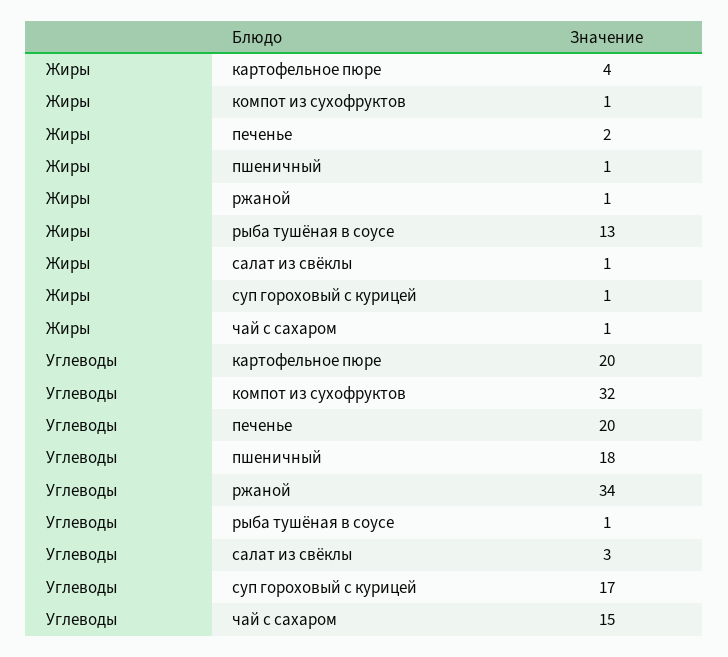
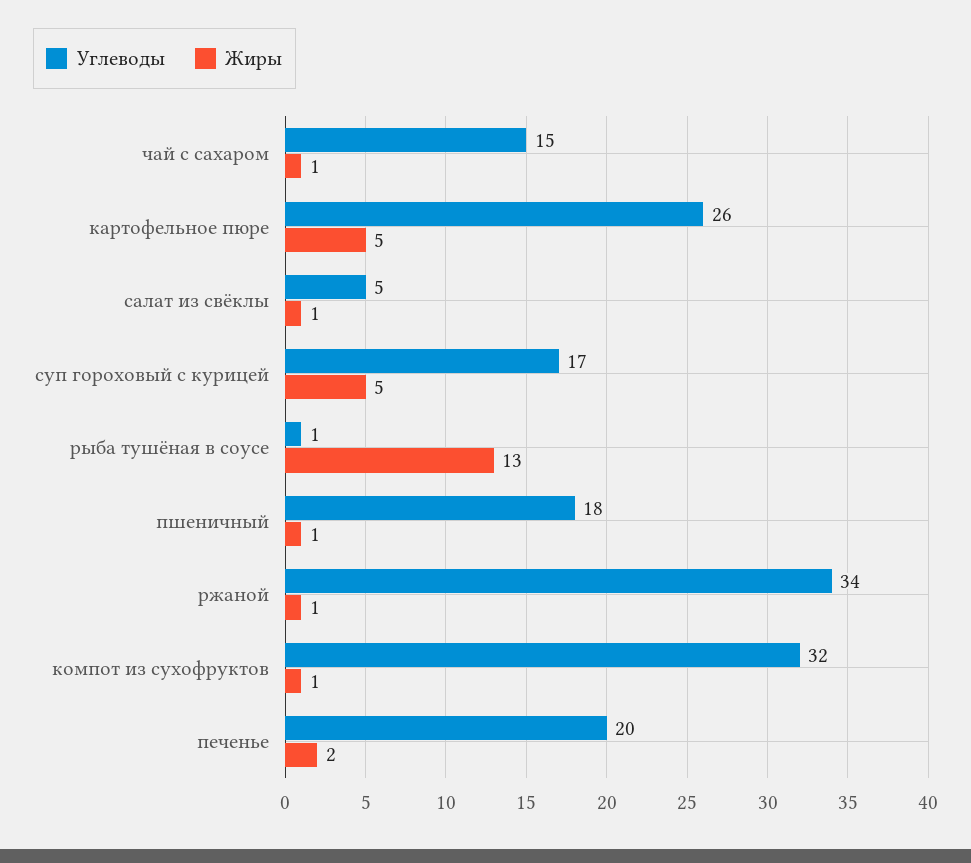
Жиры, картофельное пюре: 4 -> 5
Жиры, суп гороховый с курицей: 1 -> 5
Углеводы, картофельное пюре: 20 -> 26
Углеводы, салат из свёклы: 3 -> 5

